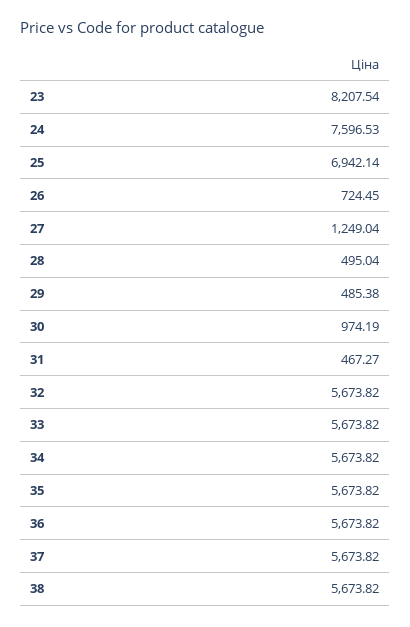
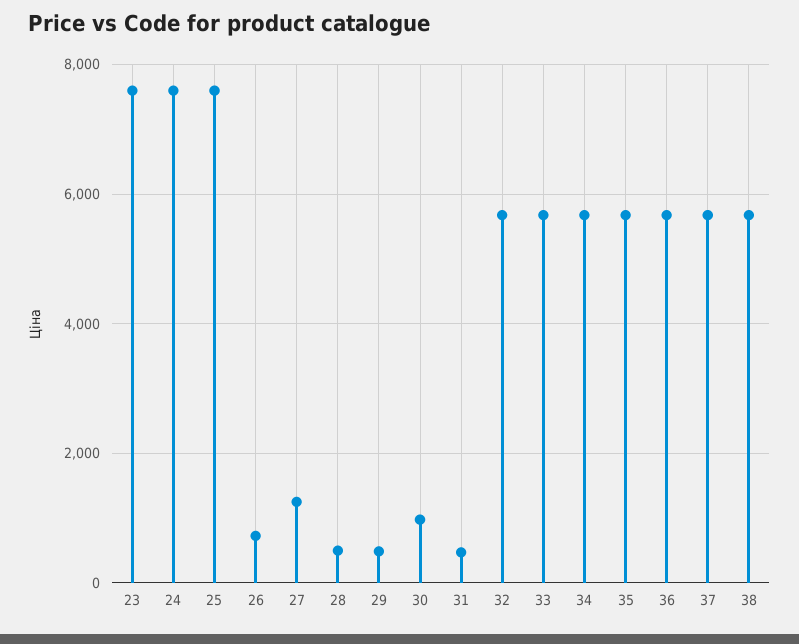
23: 8207.54 -> 7600
25: 6942.14 -> 7600

